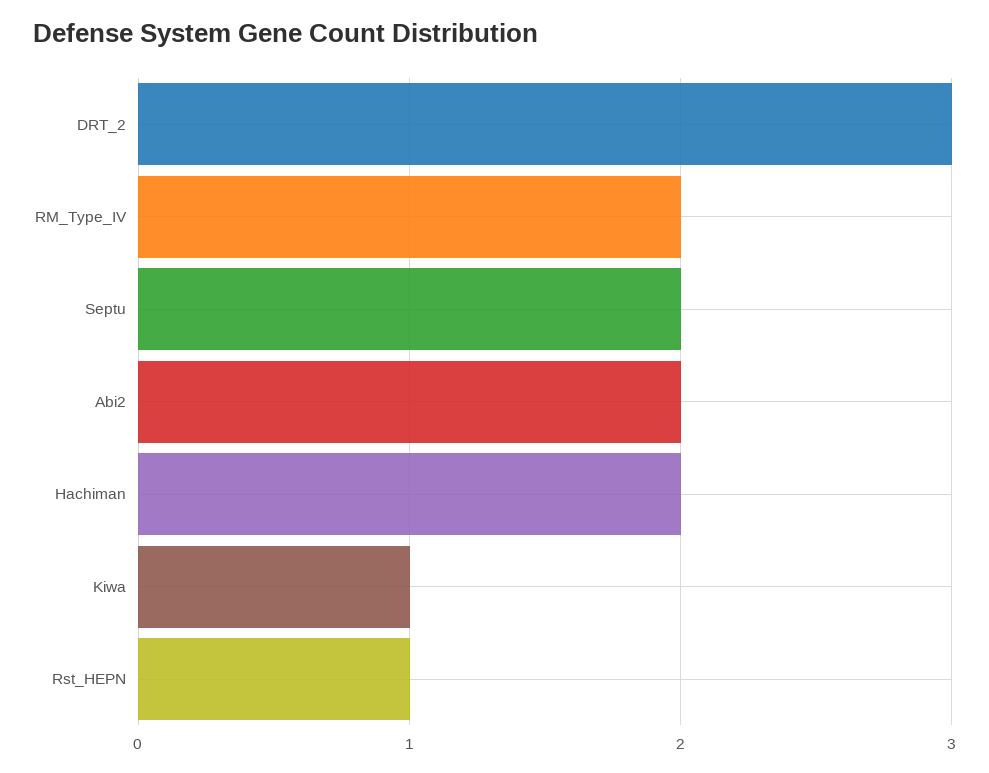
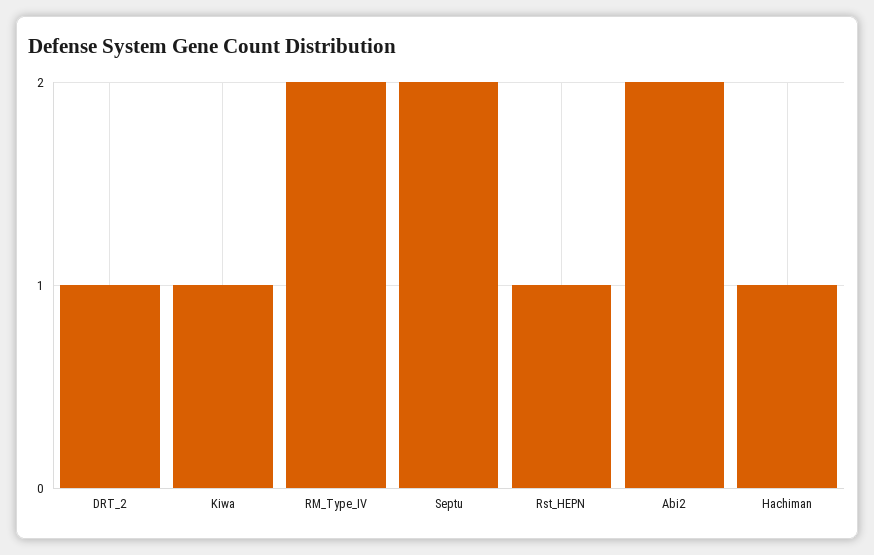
DRT_2: 3 -> 1
Hachiman: 2 -> 1

